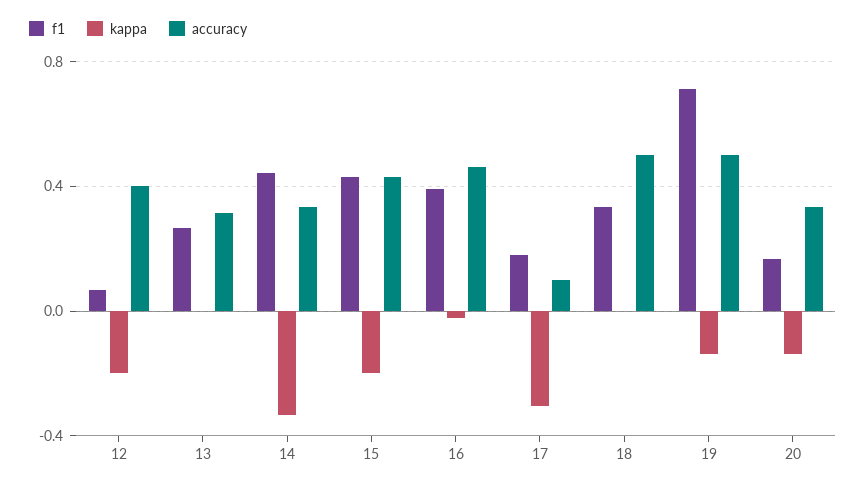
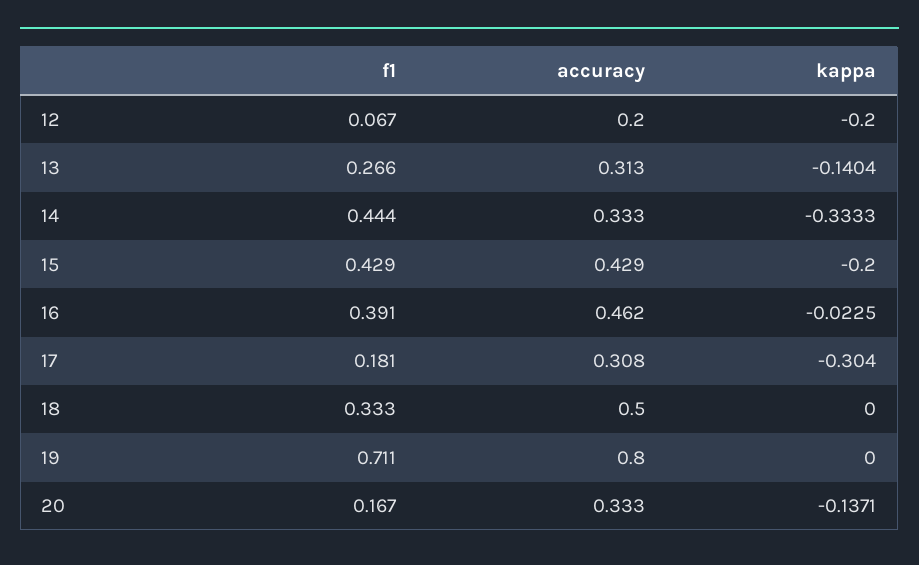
accuracy, 12: 0.4 -> 0.2
kappa, 13: 0 -> -0.1404
accuracy, 17: 0.1 -> 0.308
kappa, 19: -0.15 -> 0
accuracy, 19: 0.5 -> 0.8

